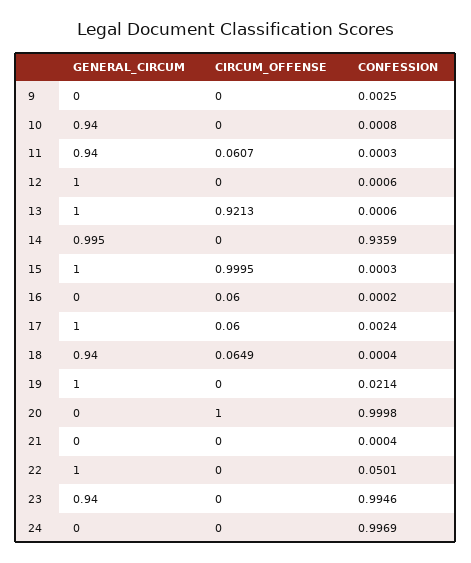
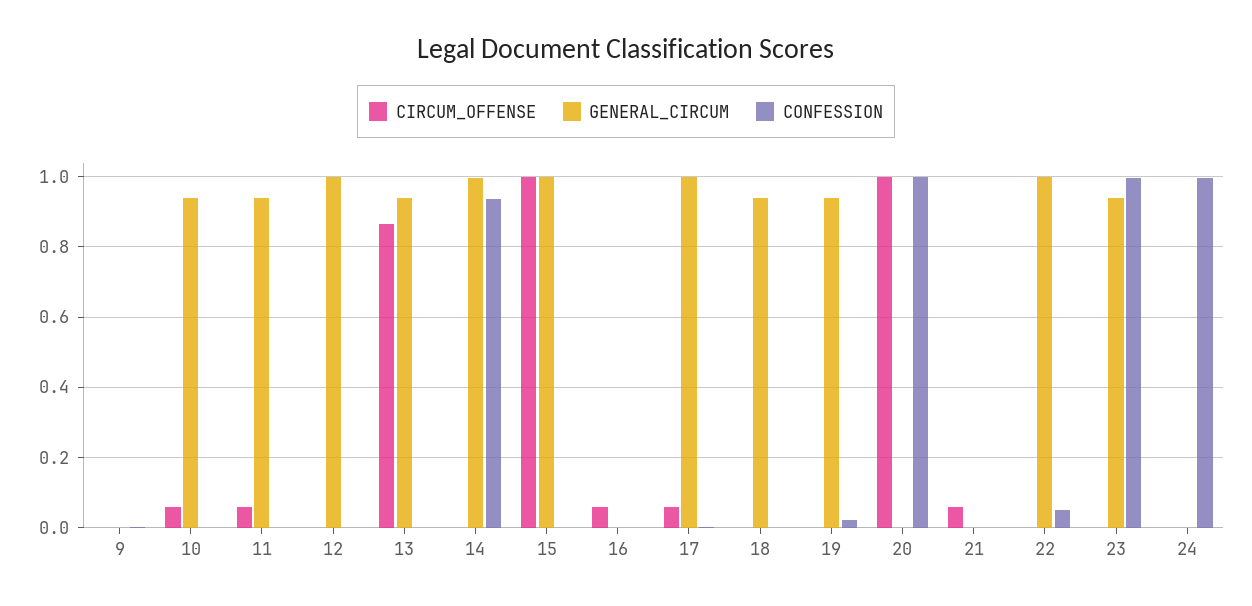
CIRCUM_OFFENSE, 10: 0 -> 0.06
GENERAL_CIRCUM, 13: 1 -> 0.94
CIRCUM_OFFENSE, 13: 0.9213 -> 0.86
CIRCUM_OFFENSE, 18: 0.0649 -> 0
GENERAL_CIRCUM, 19: 1 -> 0.94
CIRCUM_OFFENSE, 21: 0 -> 0.06

